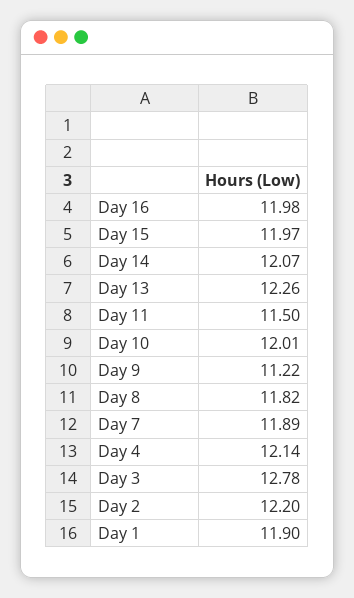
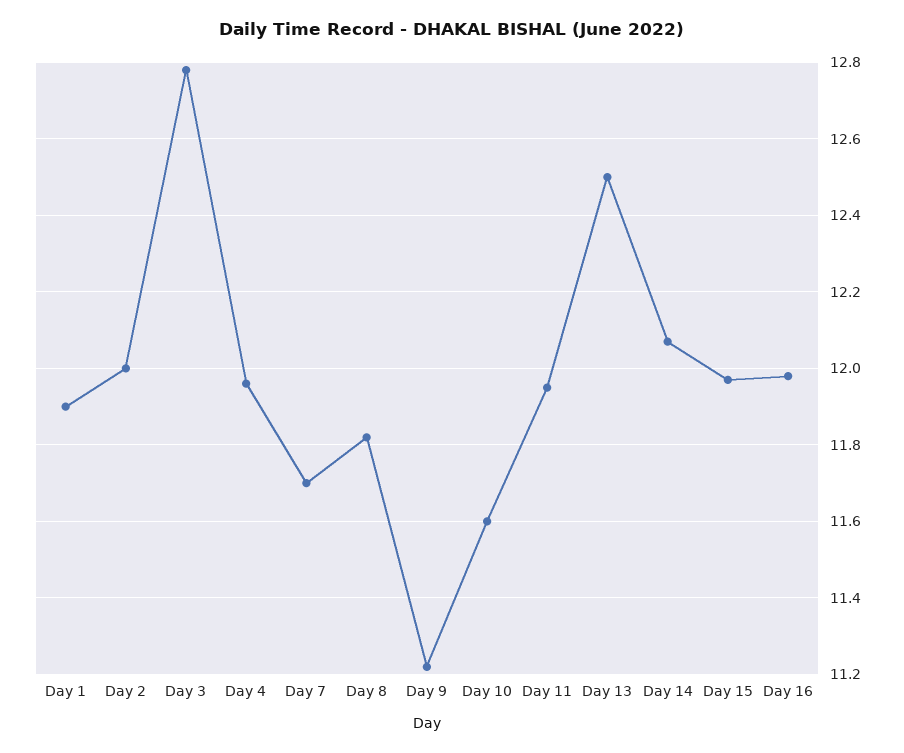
Day 13: 12.26 -> 12.5
Day 11: 11.5 -> 11.95
Day 10: 12.01 -> 11.6
Day 7: 11.89 -> 11.7
Day 4: 12.14 -> 11.95
Day 2: 12.2 -> 12

